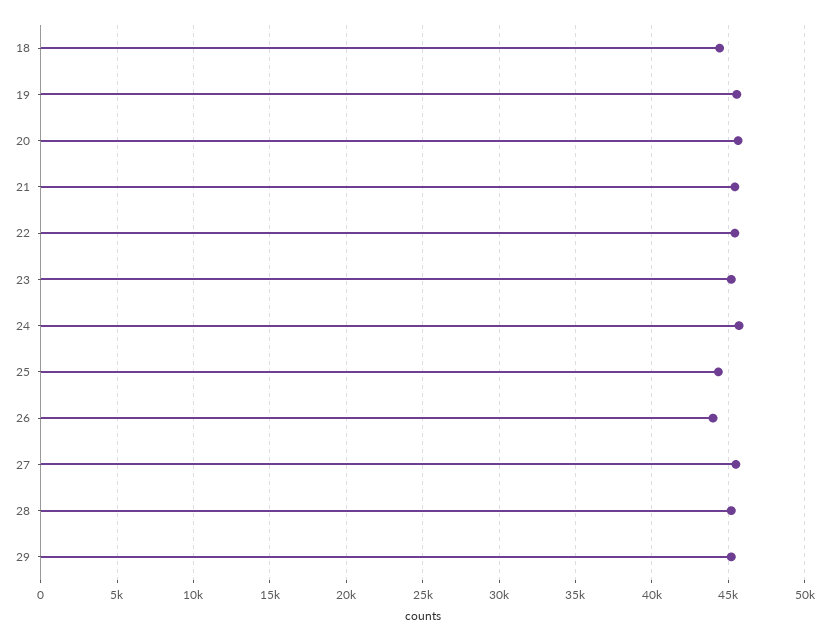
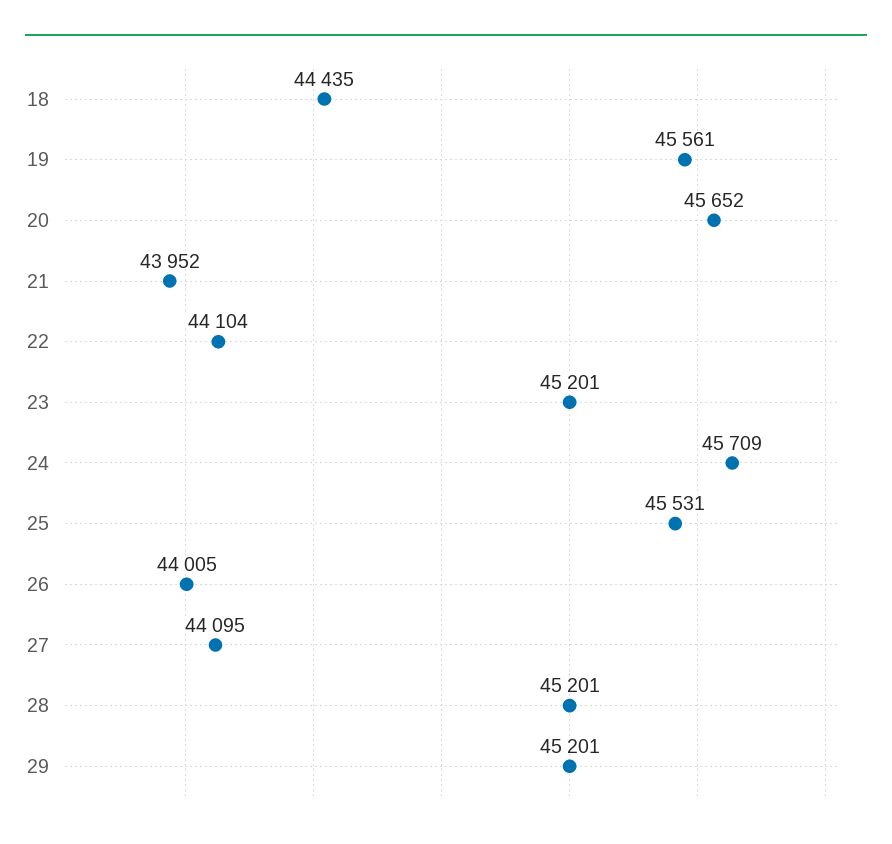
21: 45500 -> 43952
22: 45500 -> 44104
25: 44500 -> 45531
27: 45500 -> 44095

